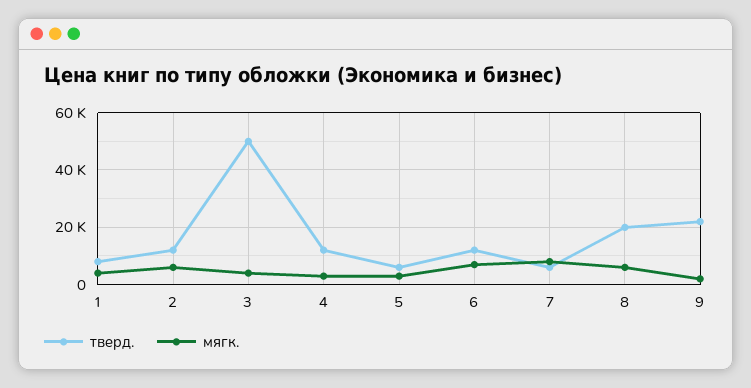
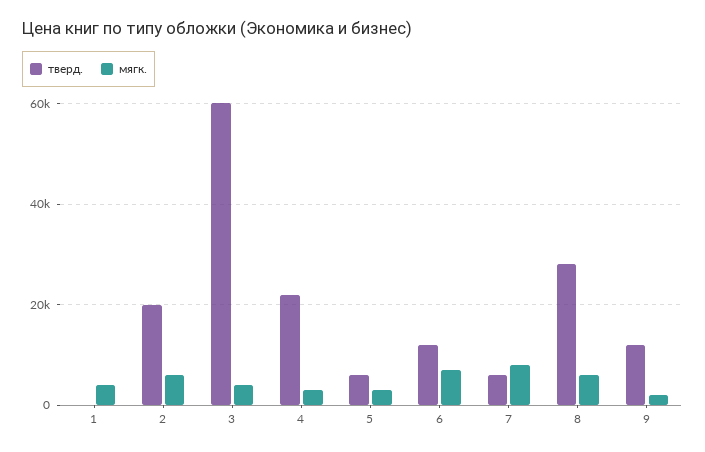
тверд., 1: 7500 -> 0
тверд., 2: 12500 -> 20000
тверд., 3: 50000 -> 60000
тверд., 4: 12500 -> 22000
тверд., 8: 20000 -> 28000
тверд., 9: 22500 -> 12000

